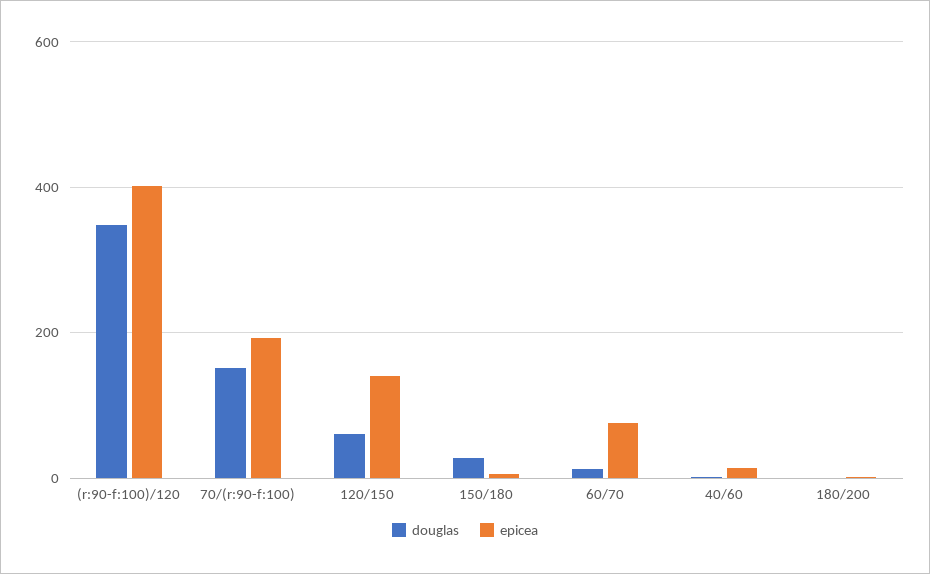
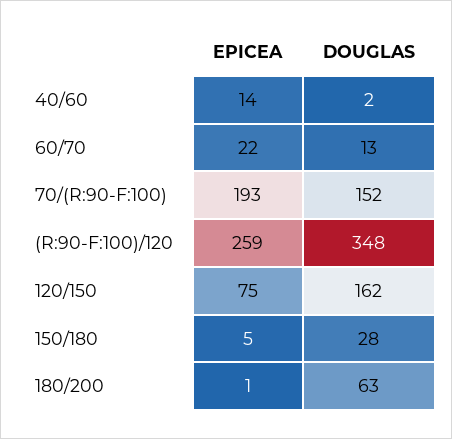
epicea, (r:90-f:100)/120: 400 -> 259
douglas, 120/150: 60 -> 162
epicea, 120/150: 140 -> 75
epicea, 60/70: 80 -> 22
douglas, 180/200: 0 -> 63

